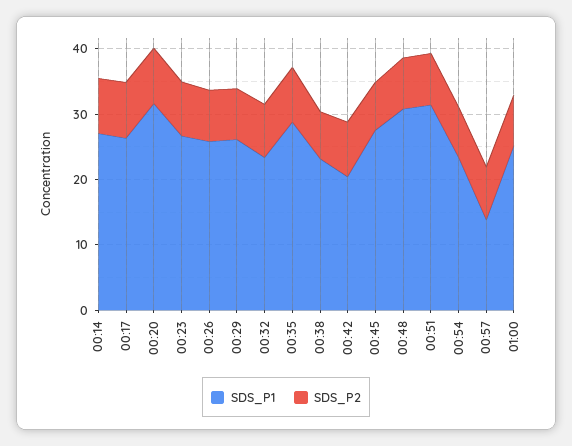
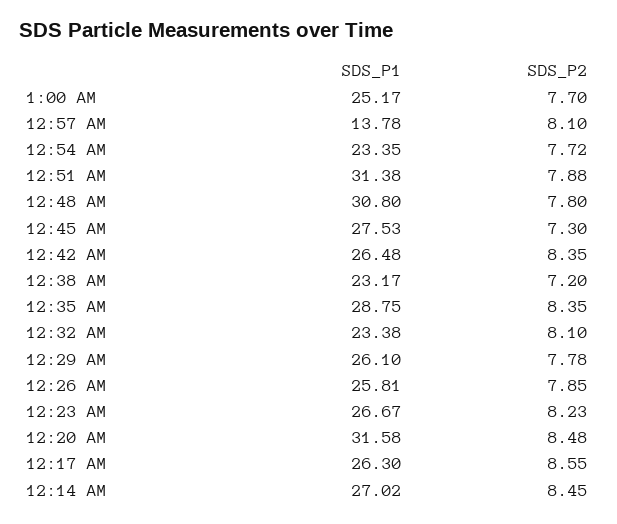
SDS_P1, 00:42: 20 -> 26.48

